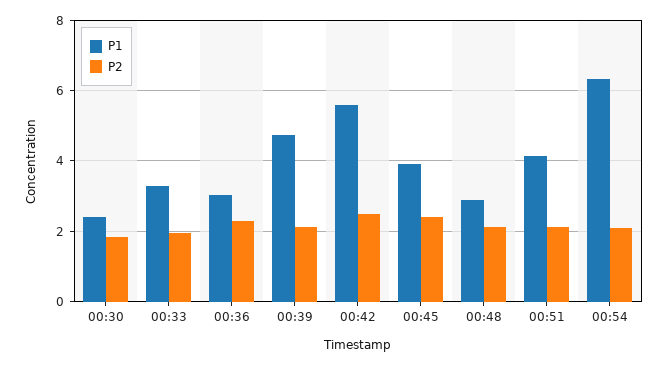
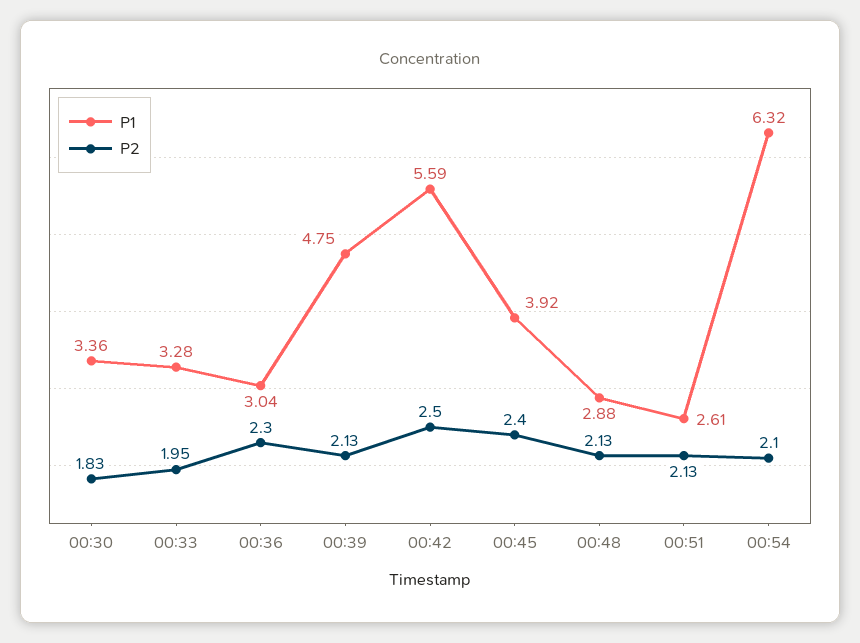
P1, 00:30: 2.4 -> 3.36
P1, 00:51: 4.2 -> 2.61

